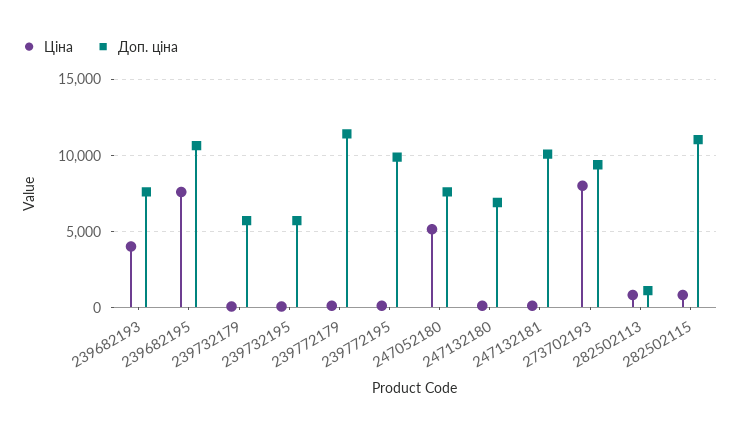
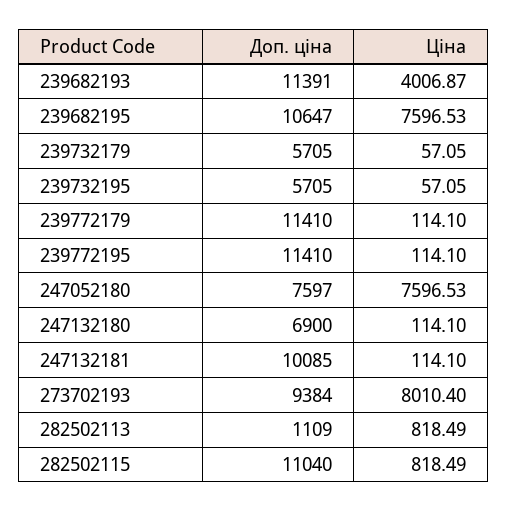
Доп. ціна, 239682193: 7500 -> 11391
Доп. ціна, 239772195: 10000 -> 11410
Ціна, 247052180: 5000 -> 7596.53

